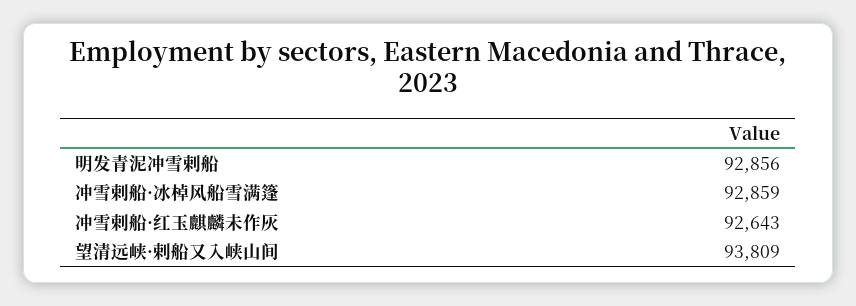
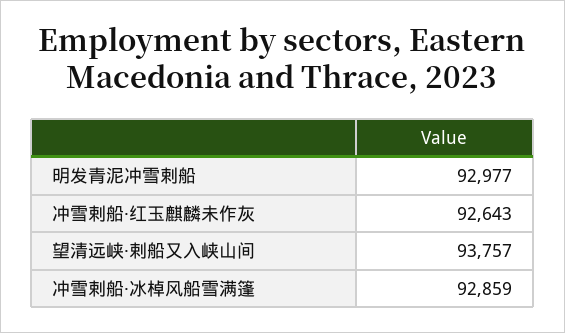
明发青泥冲雪剌船: 92856 -> 92977
望清远峡·剌船又入峡山间: 93809 -> 93757

